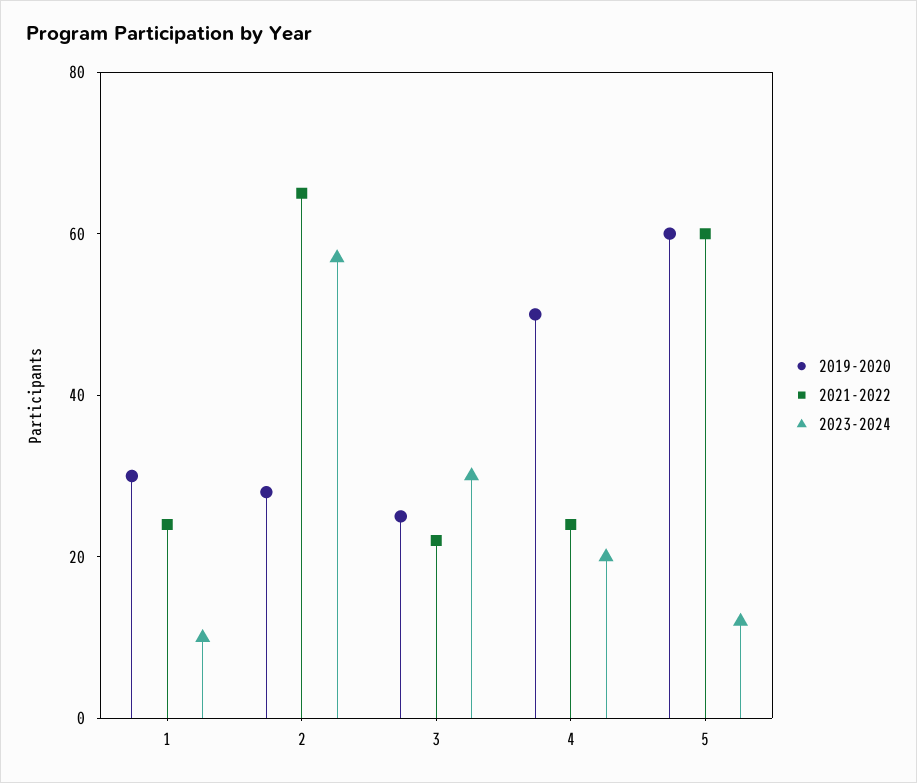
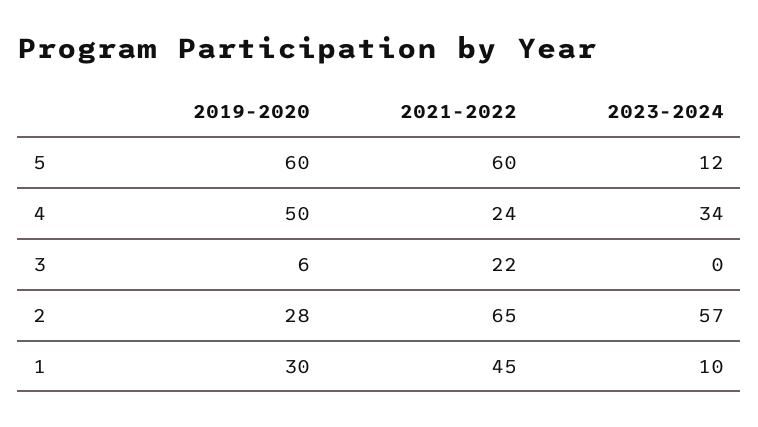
2021-2022, 1: 25 -> 45
2019-2020, 3: 25 -> 6
2023-2024, 3: 30 -> 0
2023-2024, 4: 20 -> 34

